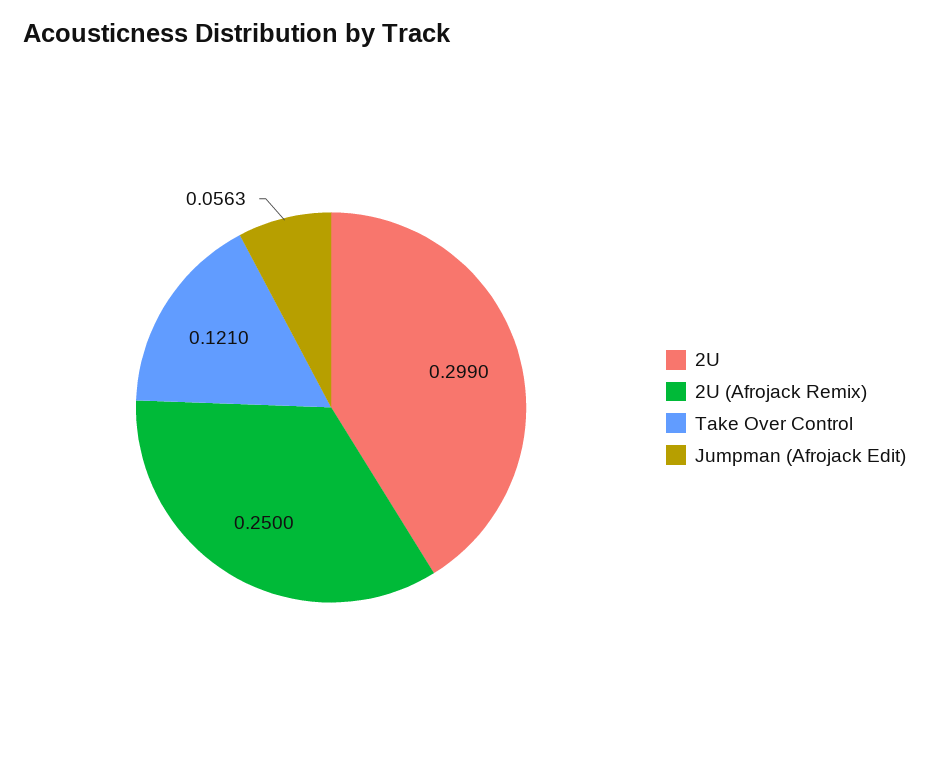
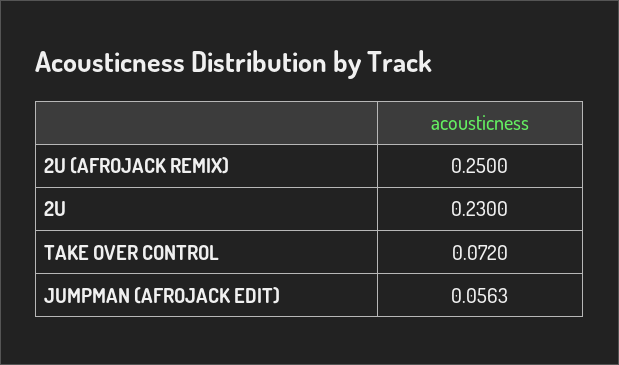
2U: 0.299 -> 0.23
Take Over Control: 0.121 -> 0.072

